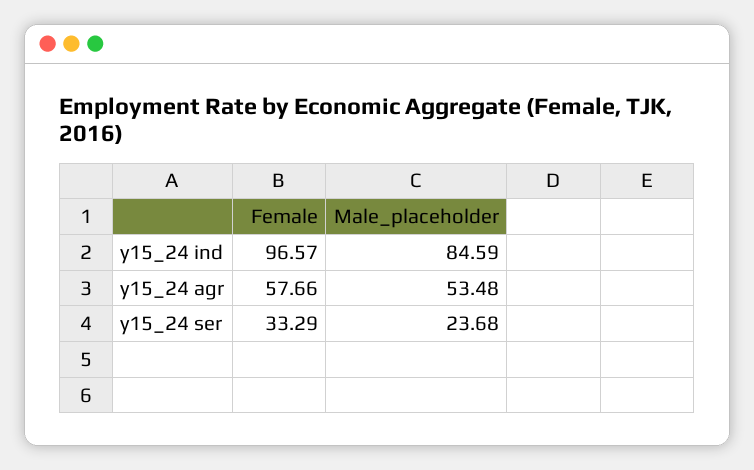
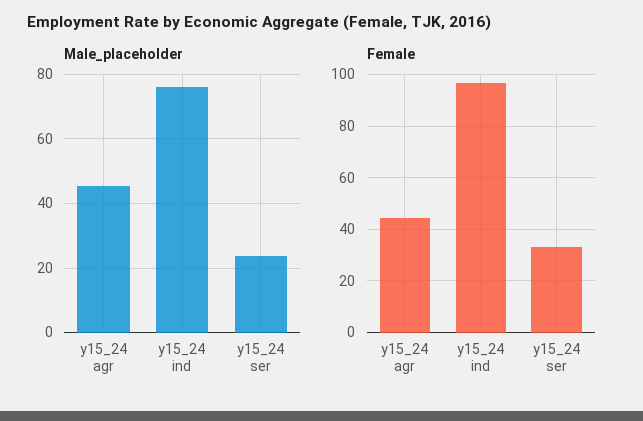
Male_placeholder, y15_24 ind: 84.59 -> 76
Female, y15_24 agr: 57.66 -> 45
Male_placeholder, y15_24 agr: 53.48 -> 46

